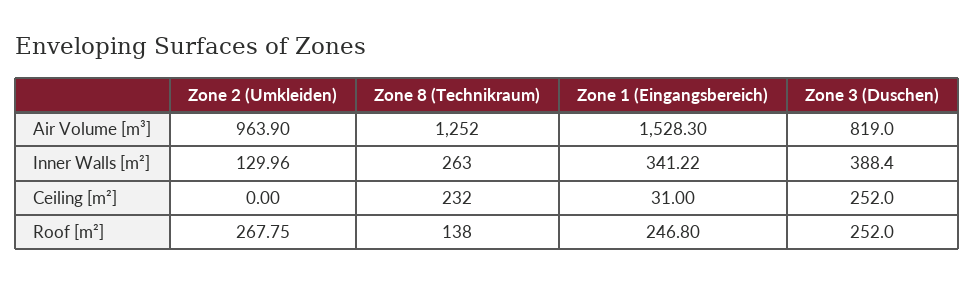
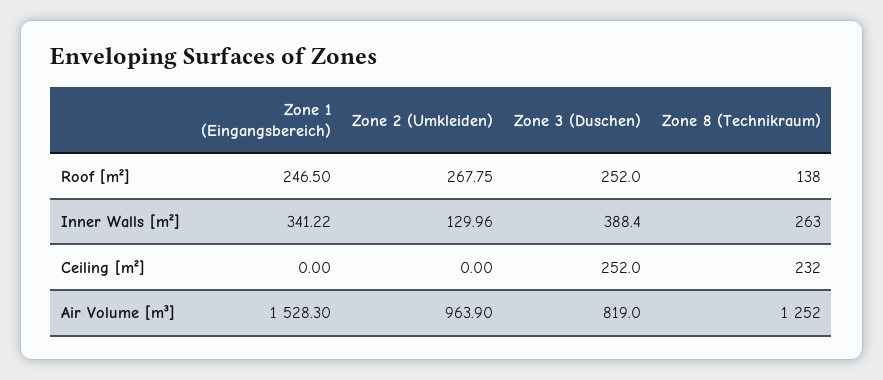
Zone 1 (Eingangsbereich), Ceiling [m²]: 31 -> 0
Zone 1 (Eingangsbereich), Roof [m²]: 246.8 -> 246.5

